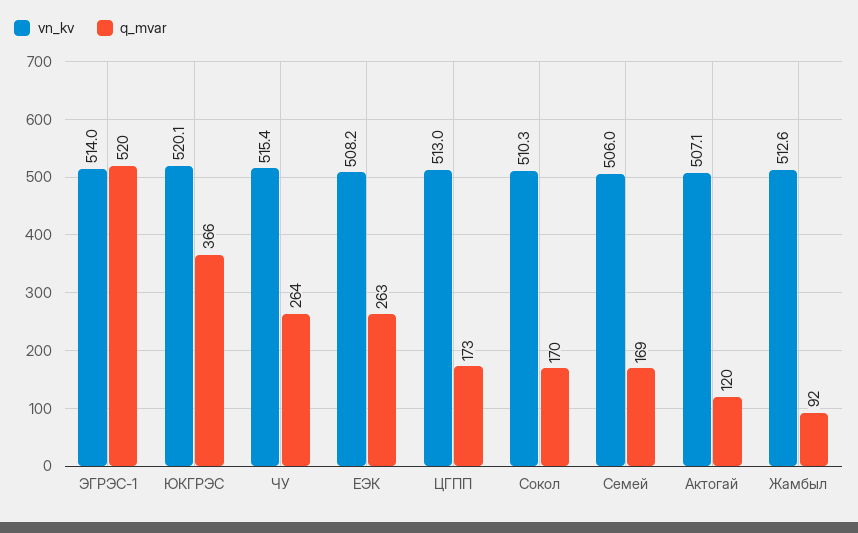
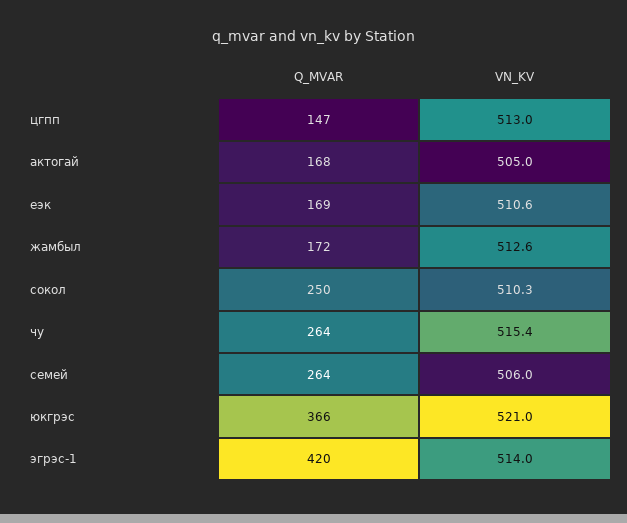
q_mvar, ЭГРЭС-1: 520 -> 420
vn_kv, ЮКГРЭС: 520.1 -> 521
vn_kv, ЕЭК: 508.2 -> 510.6
q_mvar, ЕЭК: 263 -> 169
q_mvar, ЦГПП: 173 -> 147
q_mvar, Сокол: 170 -> 250
q_mvar, Семей: 169 -> 264
vn_kv, Актогай: 507.1 -> 505
q_mvar, Актогай: 120 -> 168
q_mvar, Жамбыл: 92 -> 172

